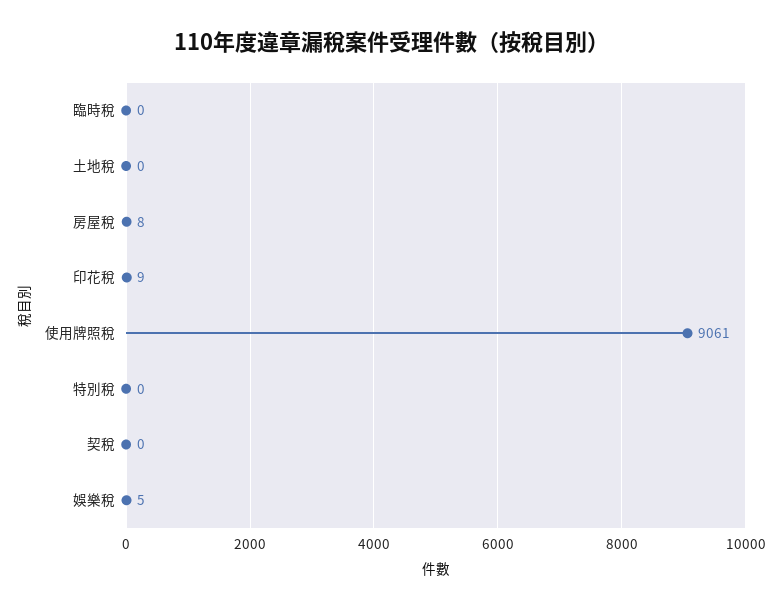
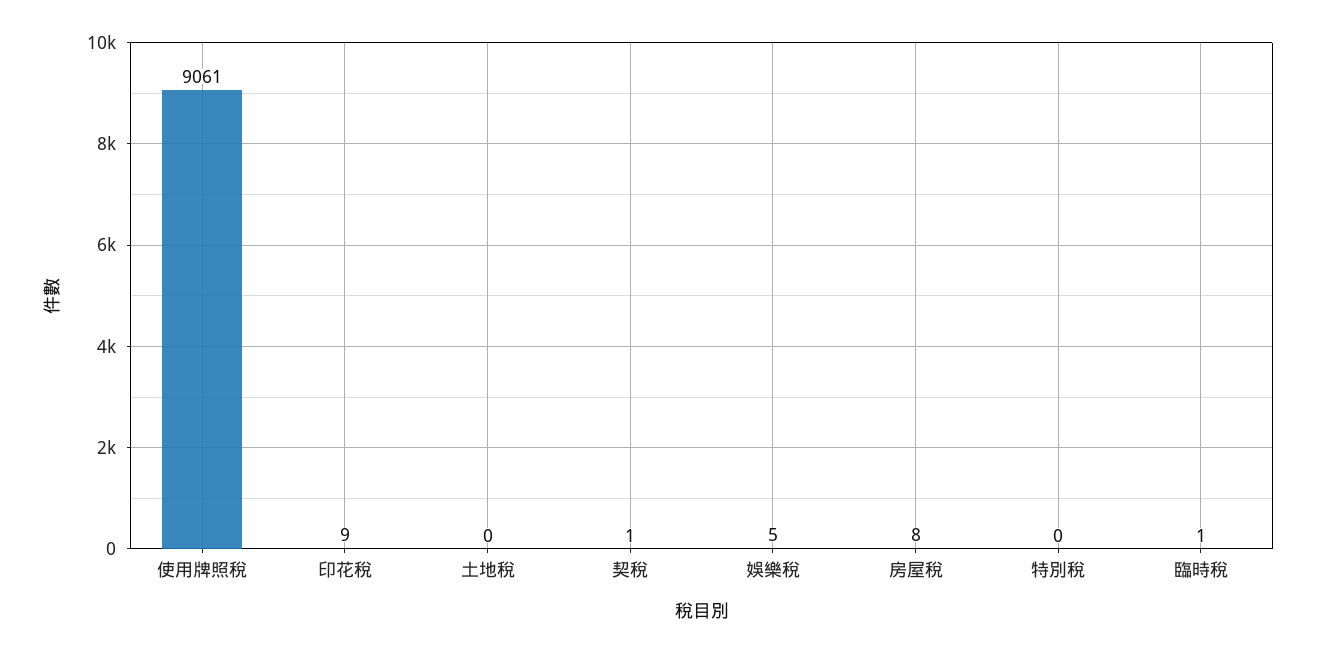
臨時稅: 0 -> 1
契稅: 0 -> 1

